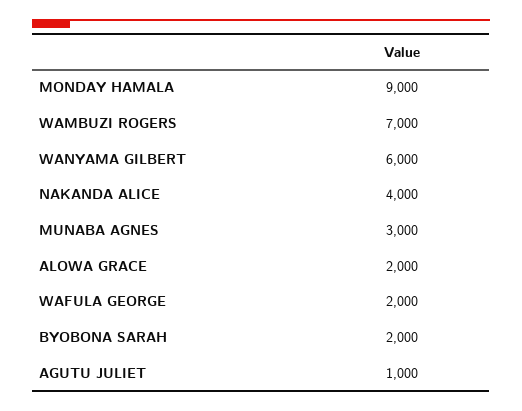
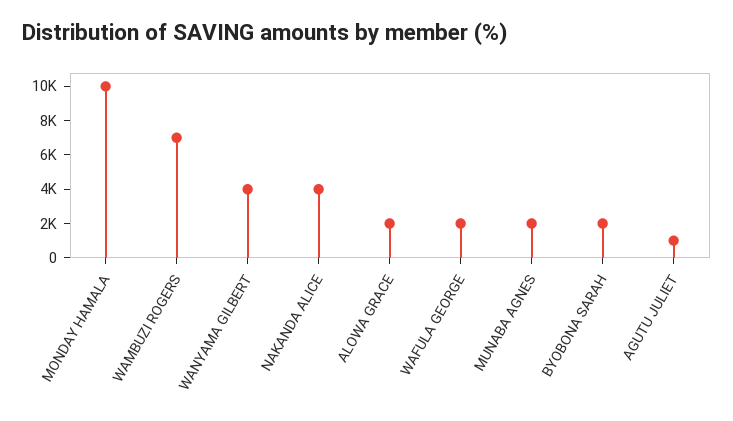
MONDAY HAMALA: 9000 -> 10000
WANYAMA GILBERT: 6000 -> 4000
MUNABA AGNES: 3000 -> 2000

